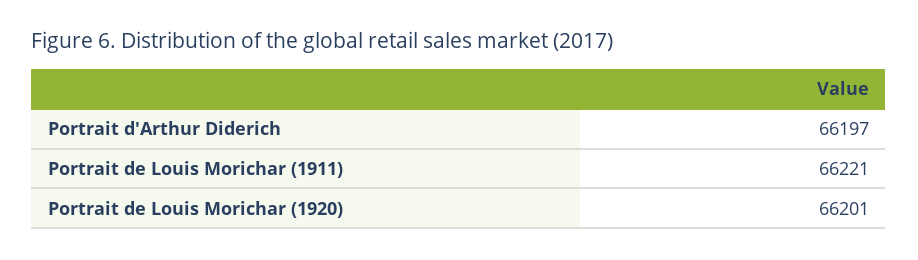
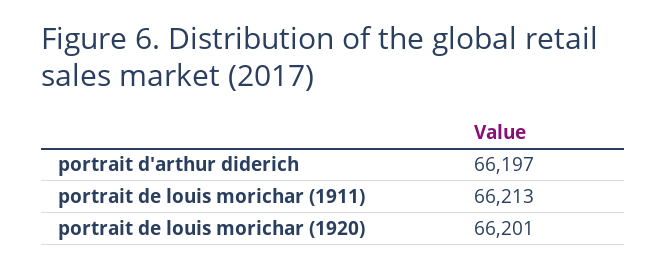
Portrait de Louis Morichar (1911): 66221 -> 66213

